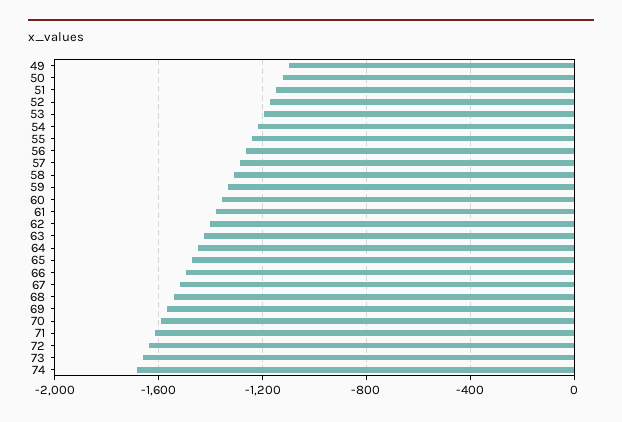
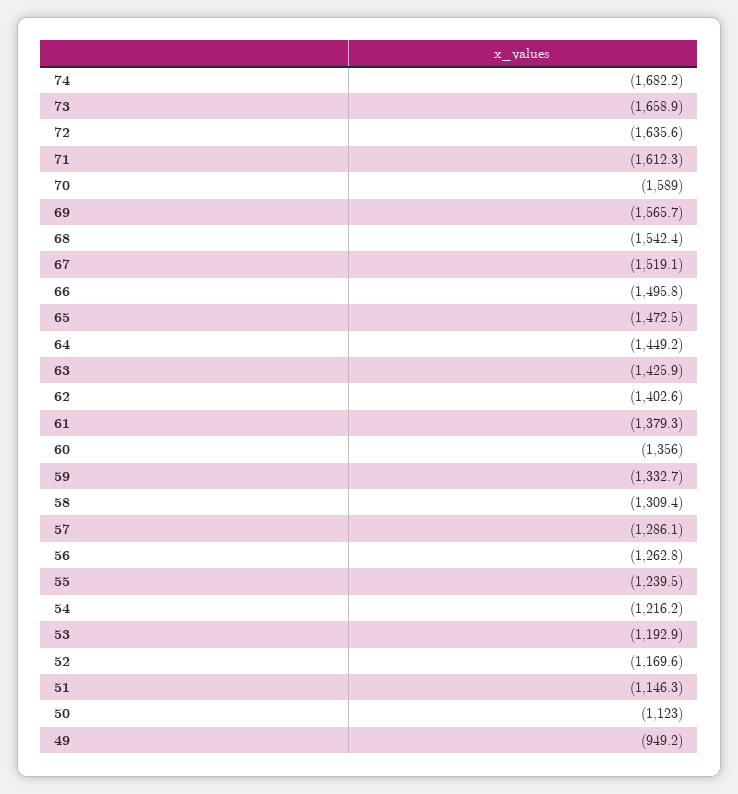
49: -1100 -> -949.2

